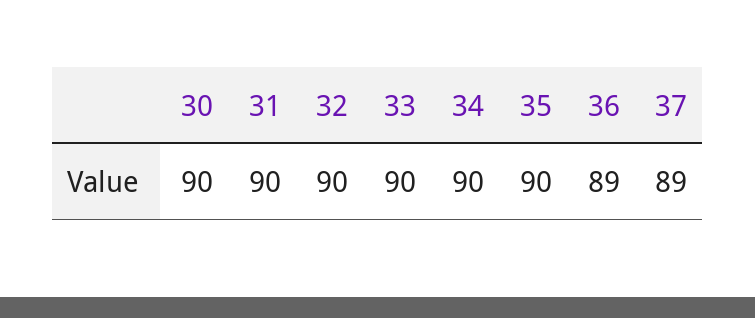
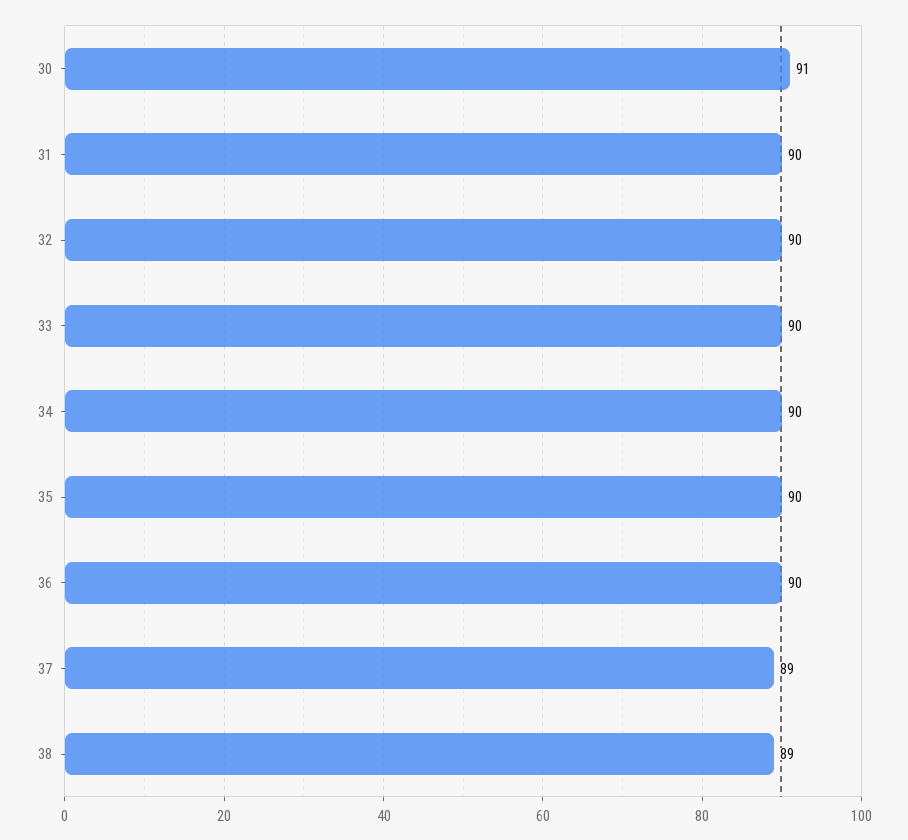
30: 90 -> 91
36: 89 -> 90
38: none -> 89

